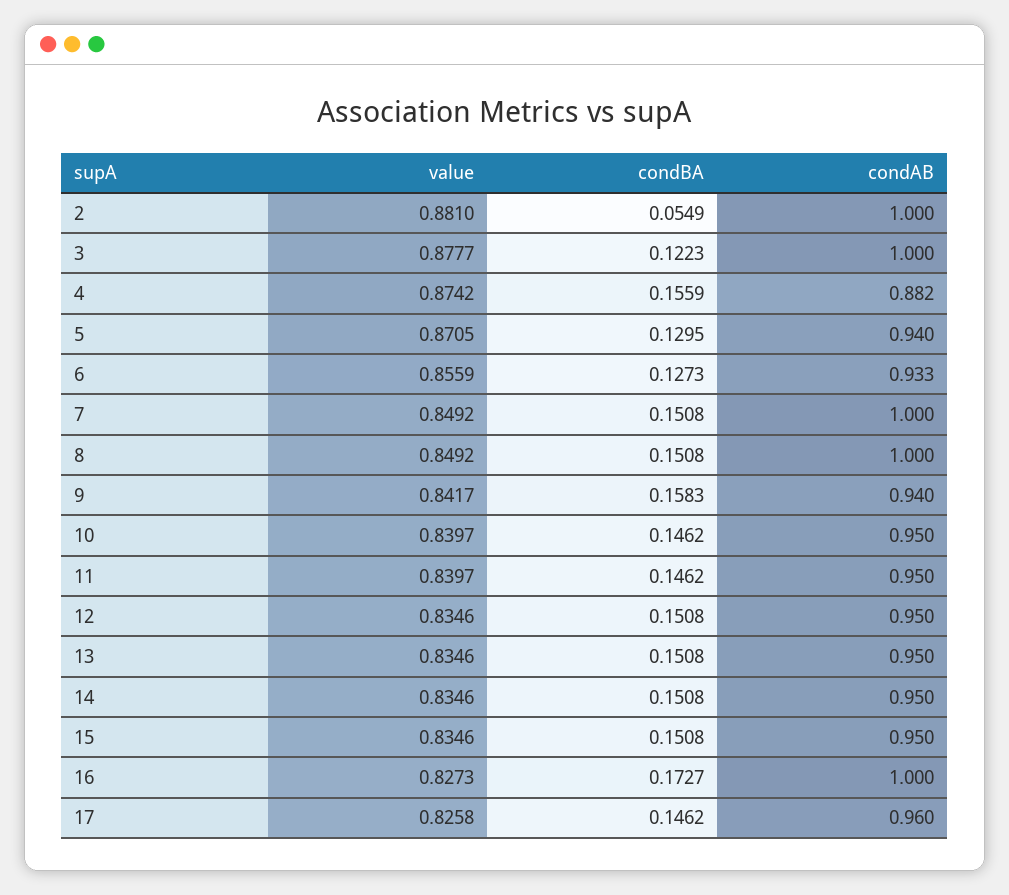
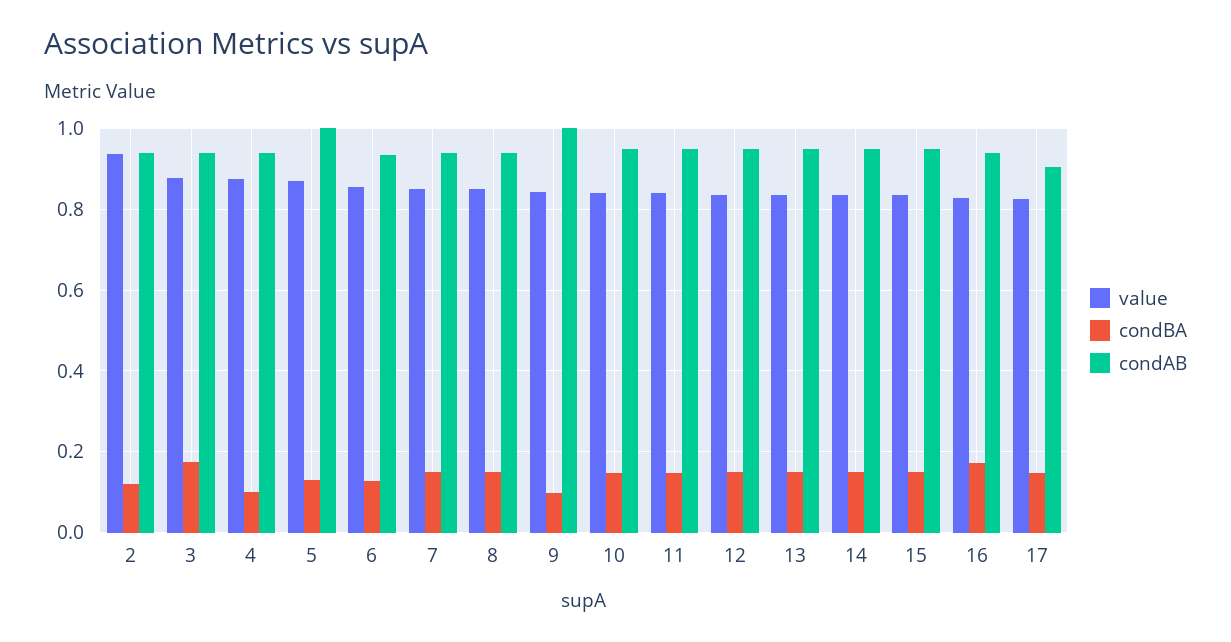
value, 2: 0.881 -> 0.94
condBA, 2: 0.0549 -> 0.12
condAB, 2: 1 -> 0.94
condBA, 3: 0.1223 -> 0.18
condAB, 3: 1 -> 0.94
condBA, 4: 0.1559 -> 0.1
condAB, 4: 0.882 -> 0.94
condAB, 5: 0.94 -> 1
condAB, 7: 1 -> 0.94
condAB, 8: 1 -> 0.94
condBA, 9: 0.1583 -> 0.1
condAB, 9: 0.94 -> 1
condAB, 16: 1 -> 0.94
condAB, 17: 0.96 -> 0.9

